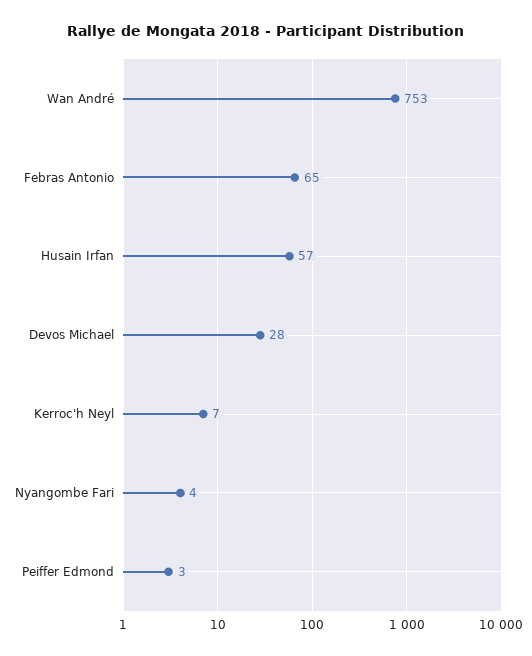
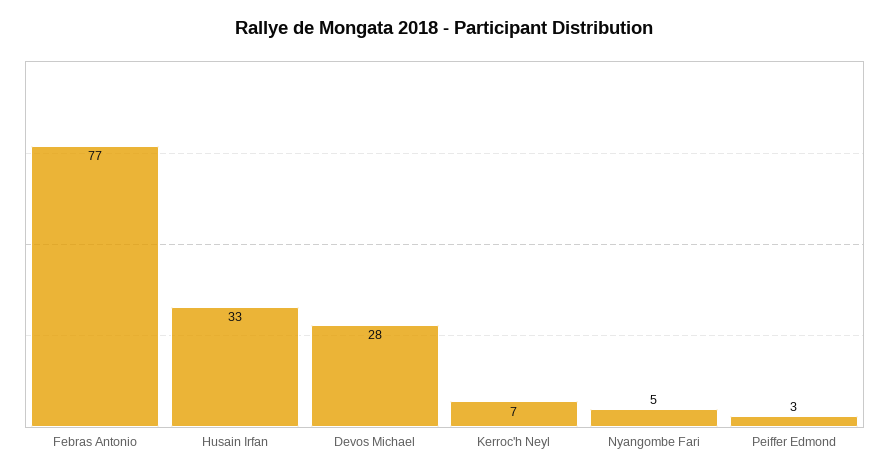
Wan André: 753 -> none
Febras Antonio: 65 -> 77
Husain Irfan: 57 -> 33
Nyangombe Fari: 4 -> 5

